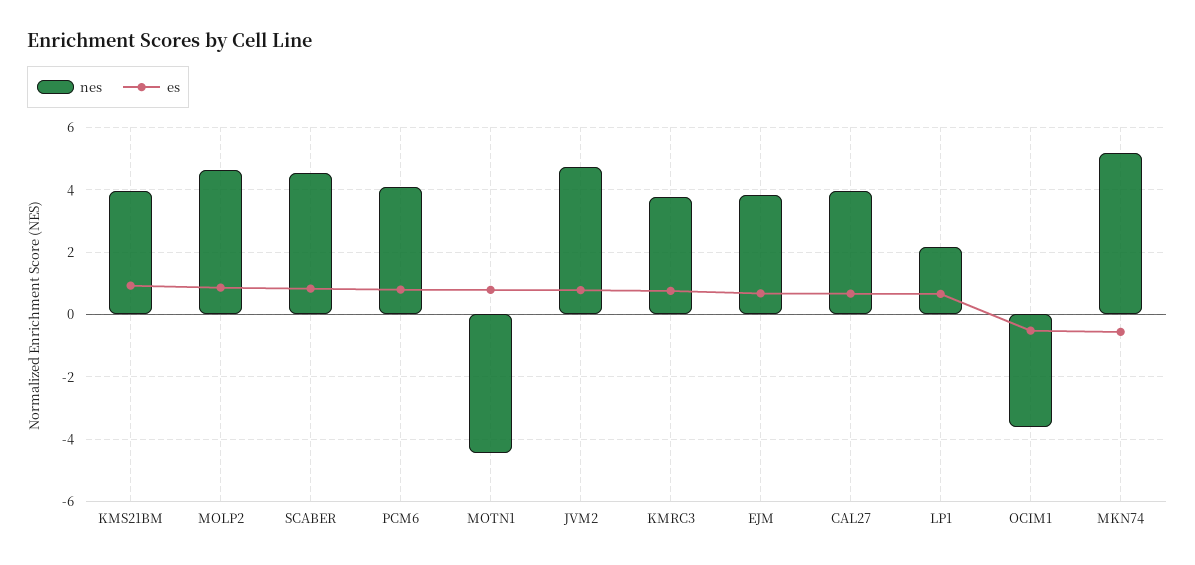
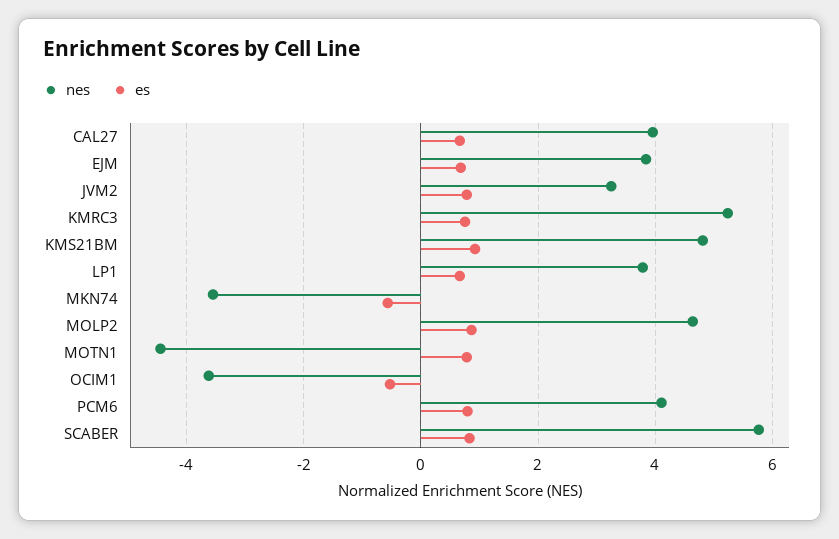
nes, KMS21BM: 4 -> 4.8
nes, SCABER: 4.6 -> 5.8
nes, JVM2: 4.8 -> 3.2
nes, KMRC3: 3.8 -> 5.2
nes, LP1: 2.2 -> 3.8
nes, MKN74: 5.2 -> -3.6

